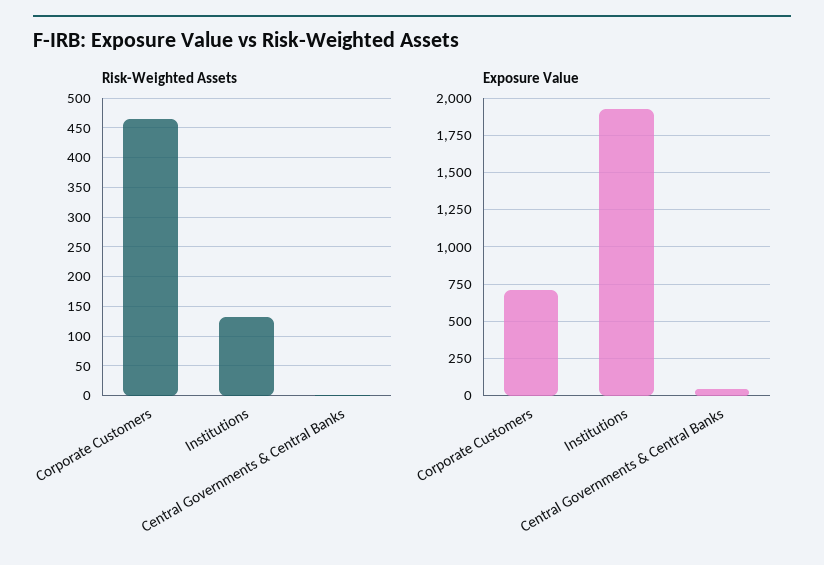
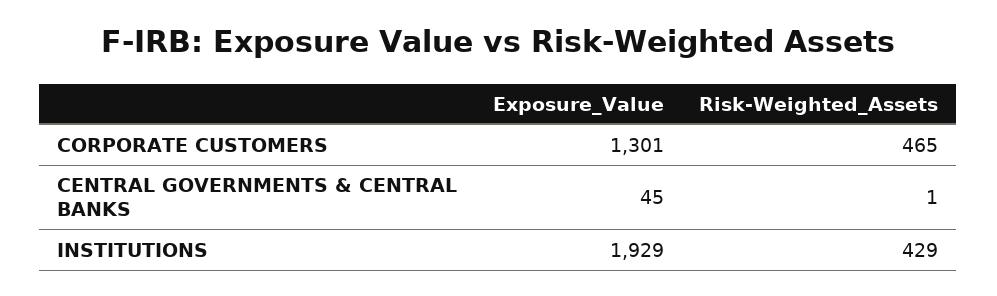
Risk-Weighted Assets, Institutions: 125 -> 429
Exposure Value, Corporate Customers: 700 -> 1301

